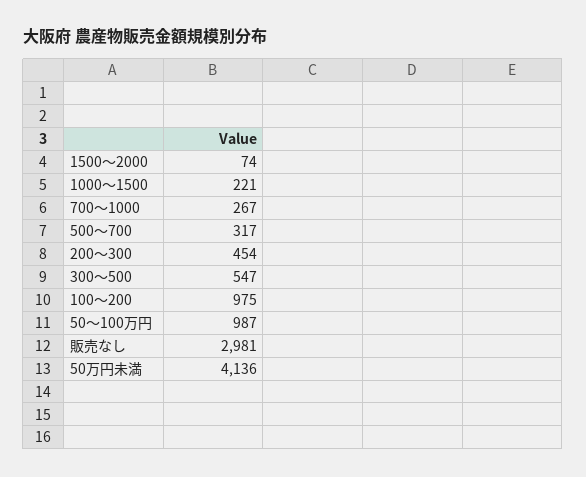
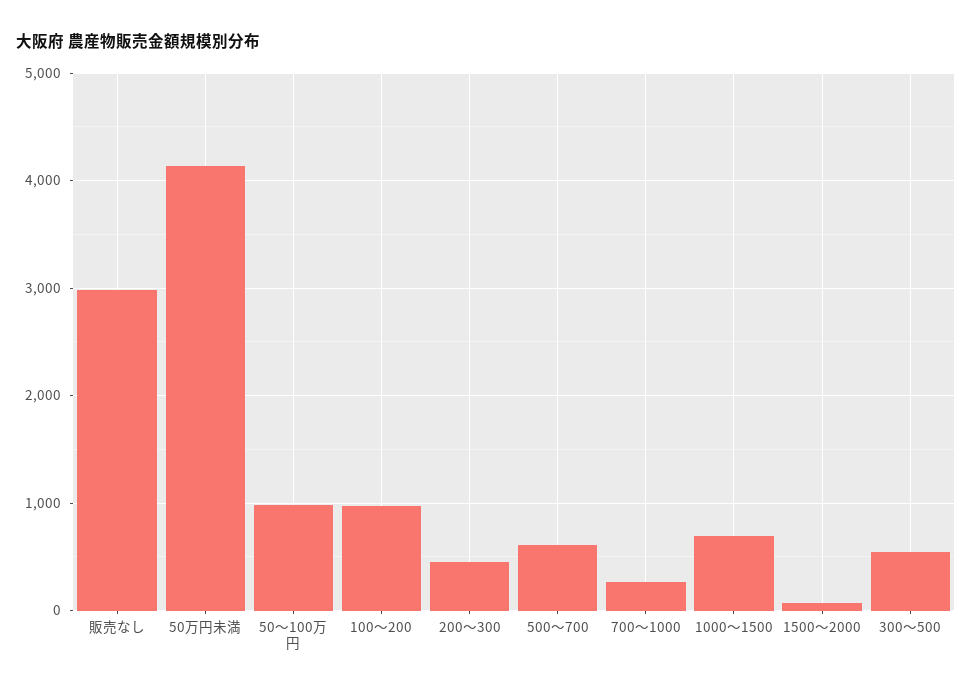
1000～1500: 221 -> 700
500～700: 317 -> 600

